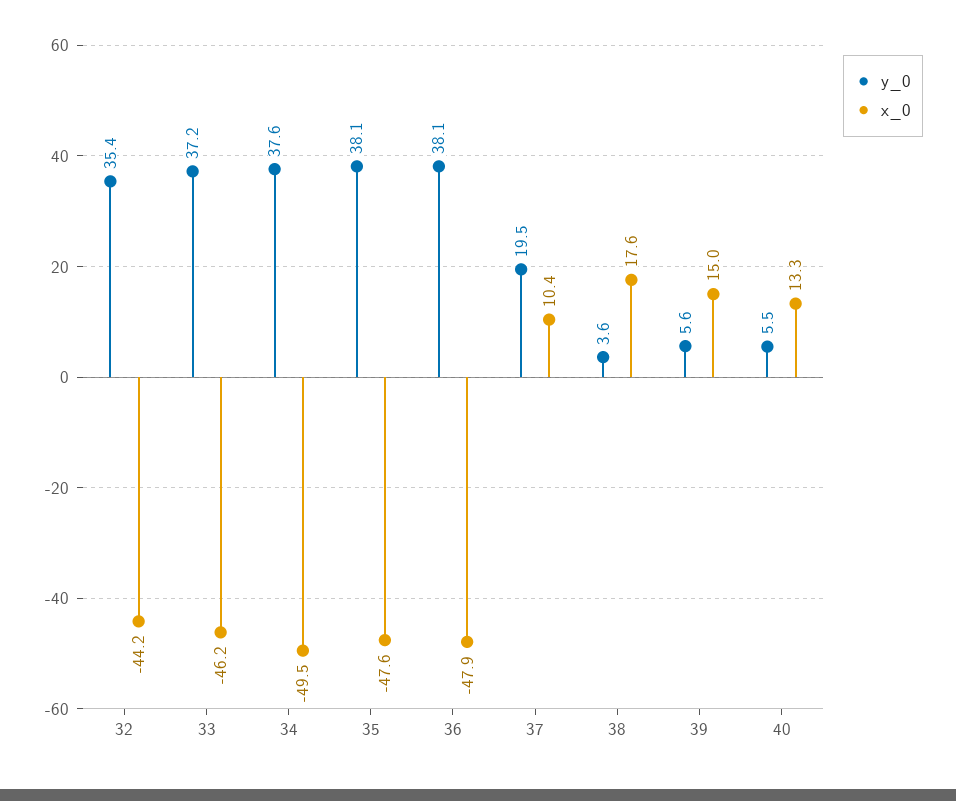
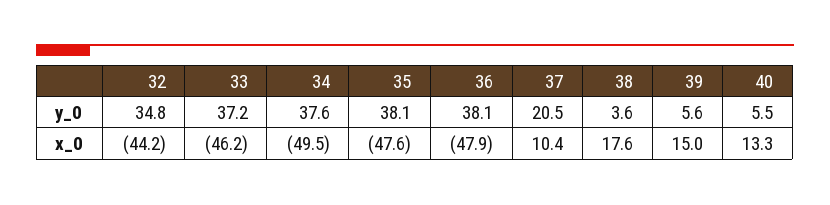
y_0, 32: 35.4 -> 34.8
y_0, 37: 19.5 -> 20.5

